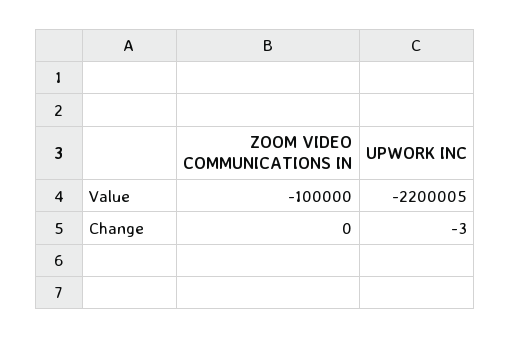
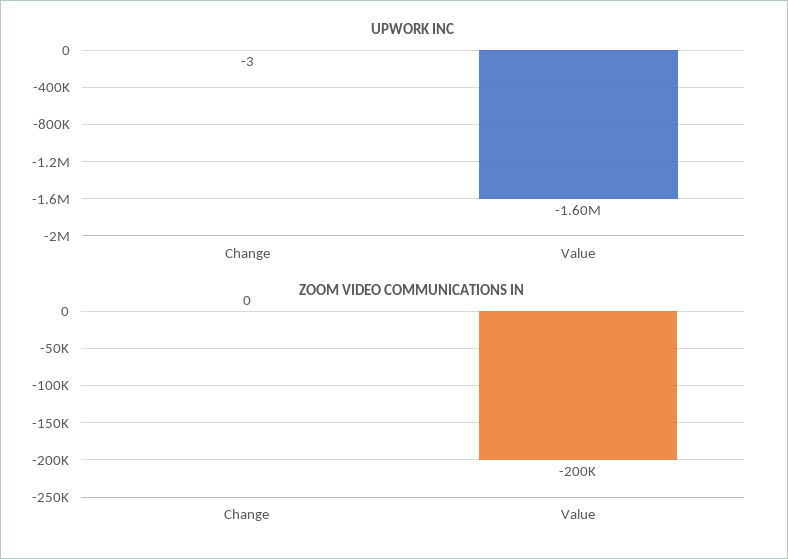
ZOOM VIDEO COMMUNICATIONS IN, Value: -100000 -> -200000
UPWORK INC, Value: -2200005 -> -1600000

